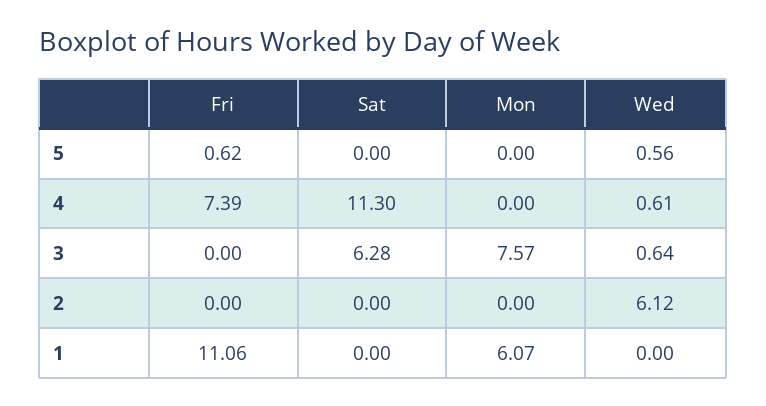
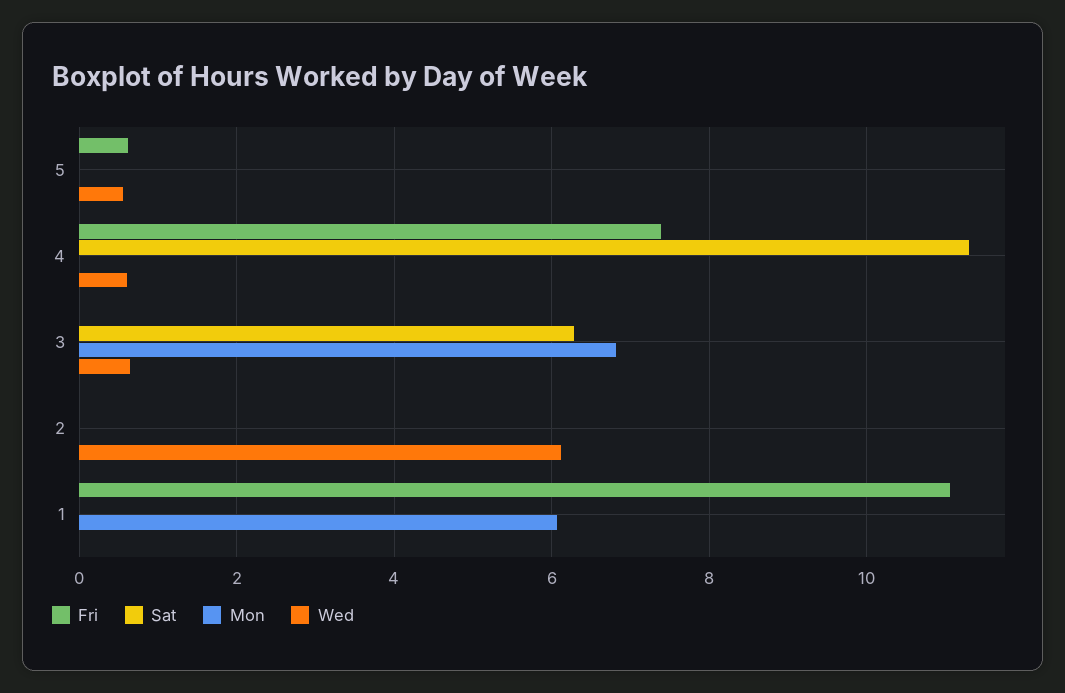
Mon, 3: 7.57 -> 6.8

